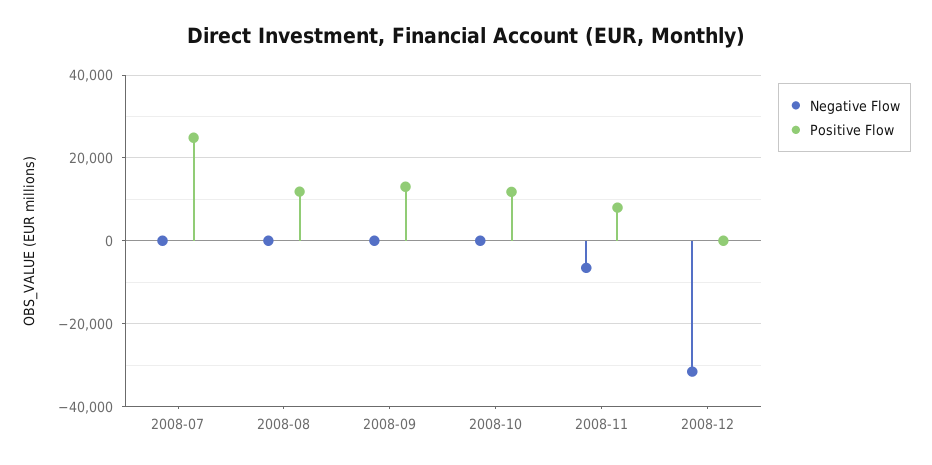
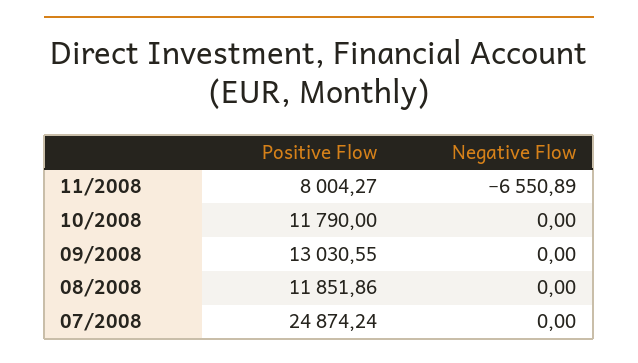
Negative Flow, 2008-12: -32000 -> none
Positive Flow, 2008-12: 0 -> none

